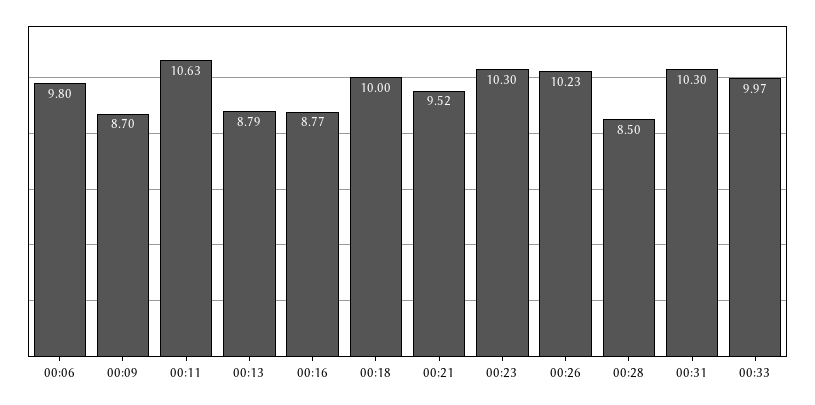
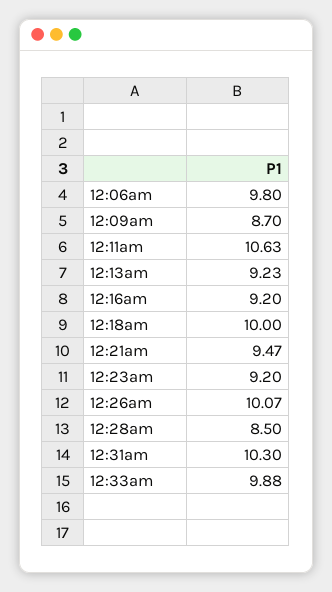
00:13: 8.79 -> 9.23
00:16: 8.77 -> 9.2
00:21: 9.52 -> 9.47
00:23: 10.3 -> 9.2
00:26: 10.23 -> 10.07
00:33: 9.97 -> 9.88

